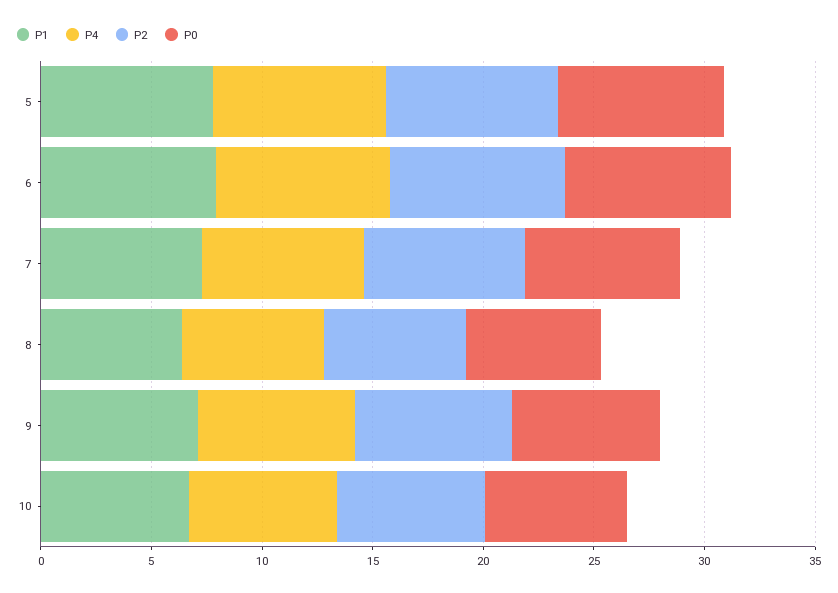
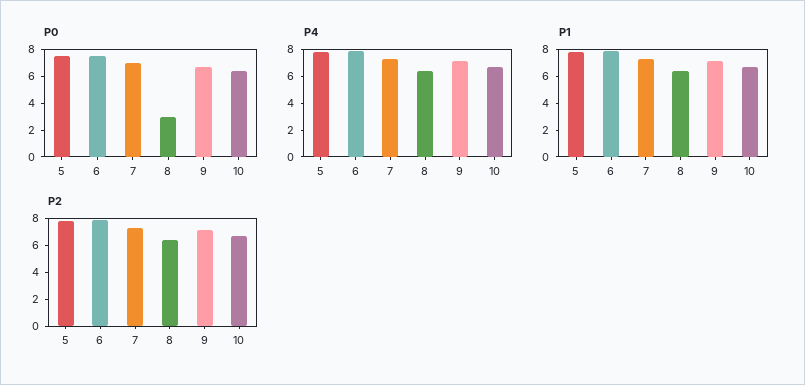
P0, 8: 6 -> 3

